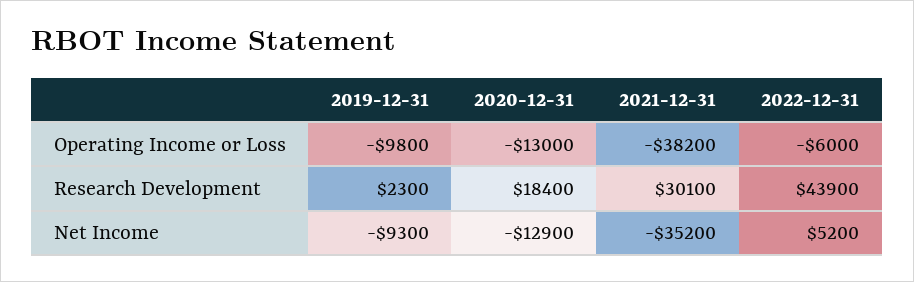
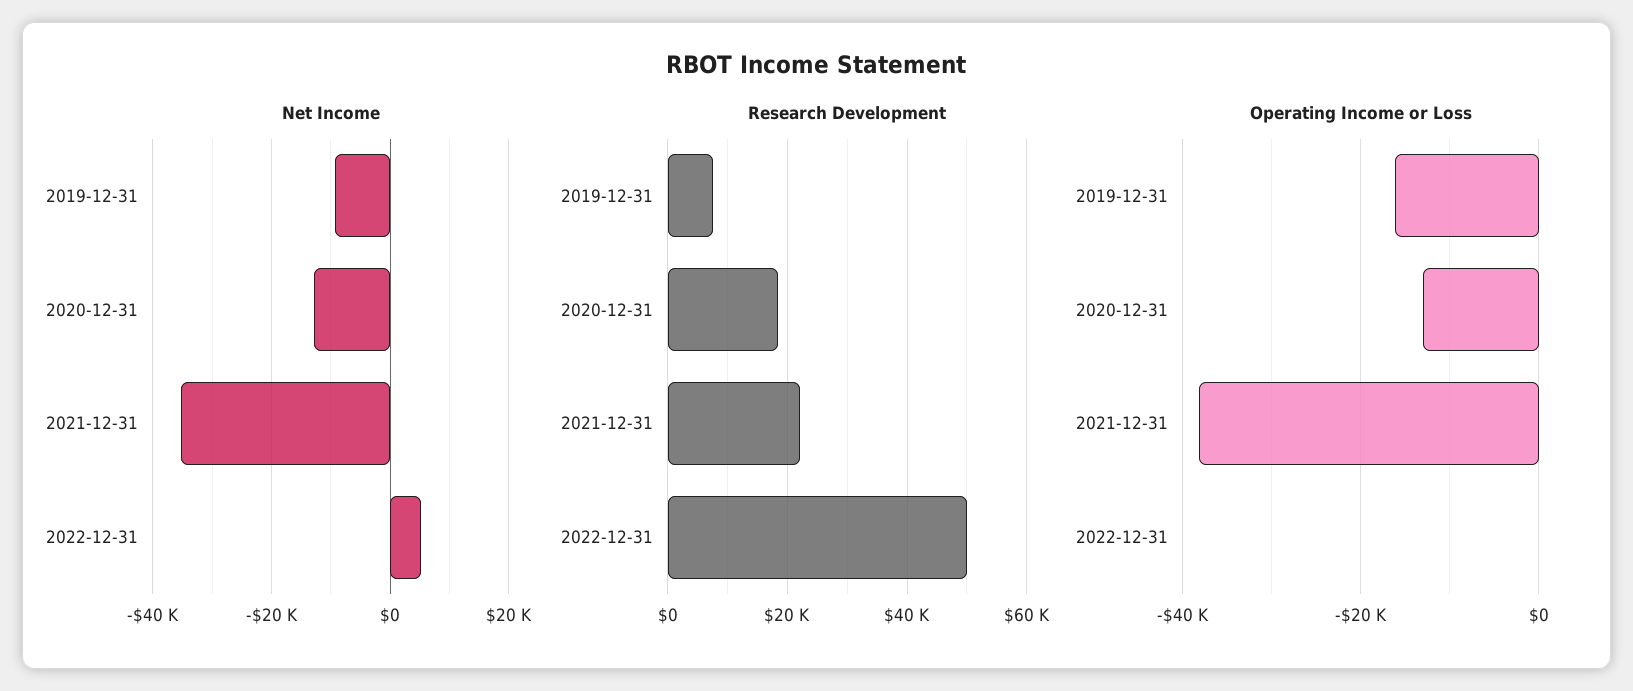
Operating Income or Loss, 2019-12-31: -9800 -> -16000
Operating Income or Loss, 2022-12-31: -6000 -> 0
Research Development, 2019-12-31: 2300 -> 8000
Research Development, 2021-12-31: 30100 -> 22000
Research Development, 2022-12-31: 43900 -> 50000

